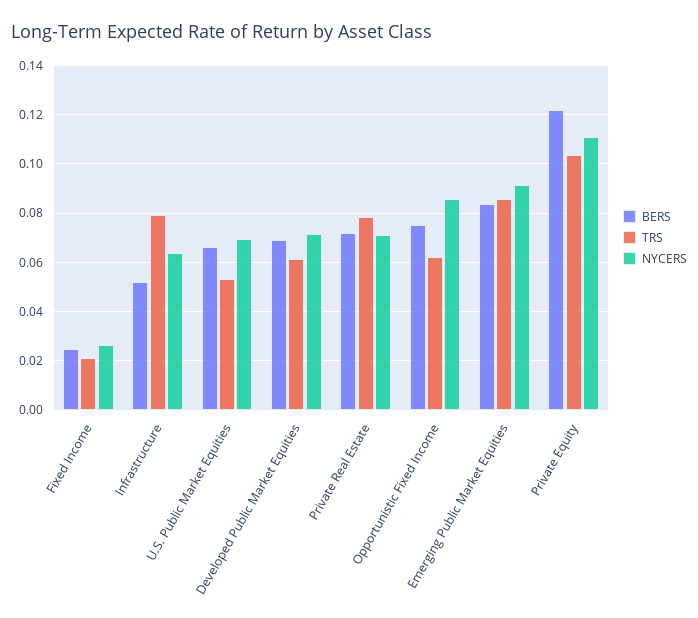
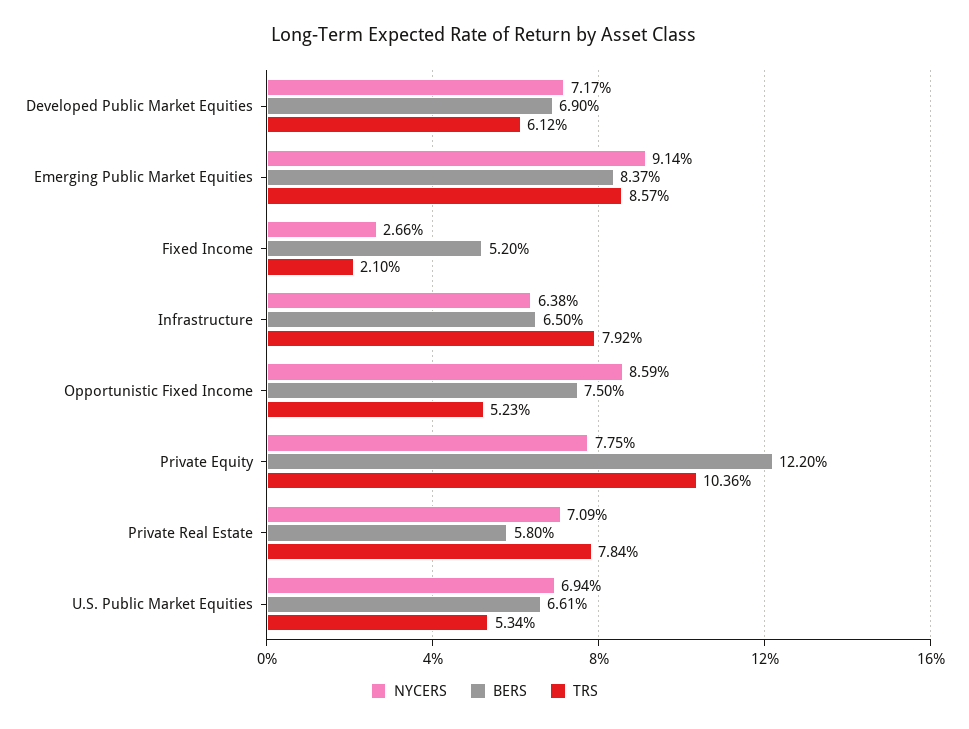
BERS, Fixed Income: 0.025 -> 0.052
BERS, Infrastructure: 0.0525 -> 0.065
BERS, Private Real Estate: 0.0725 -> 0.058
TRS, Opportunistic Fixed Income: 0.0625 -> 0.0523
NYCERS, Private Equity: 0.11 -> 0.0775

